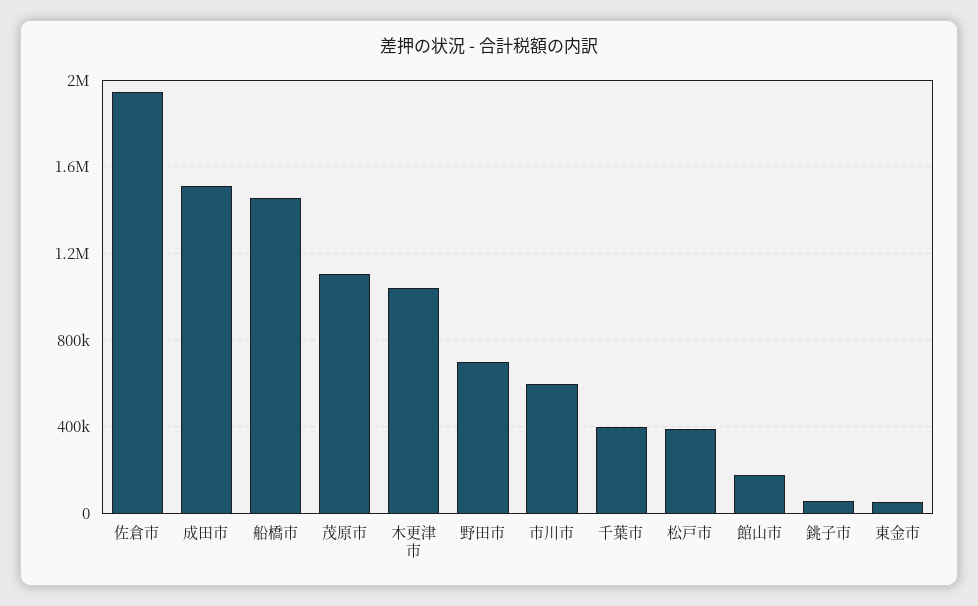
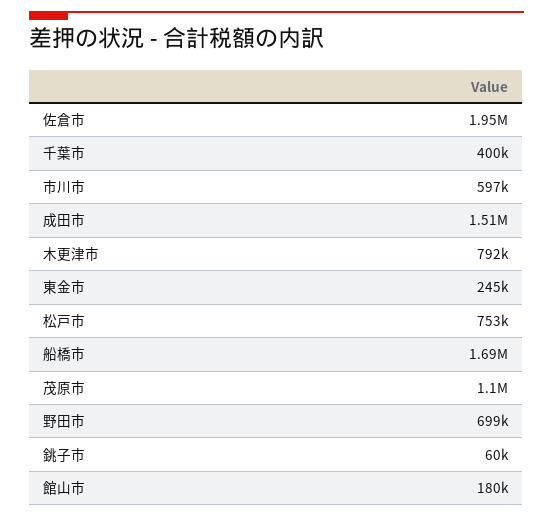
船橋市: 1450000 -> 1690000
木更津市: 1050000 -> 792000
松戸市: 400000 -> 753000
東金市: 50000 -> 245000

